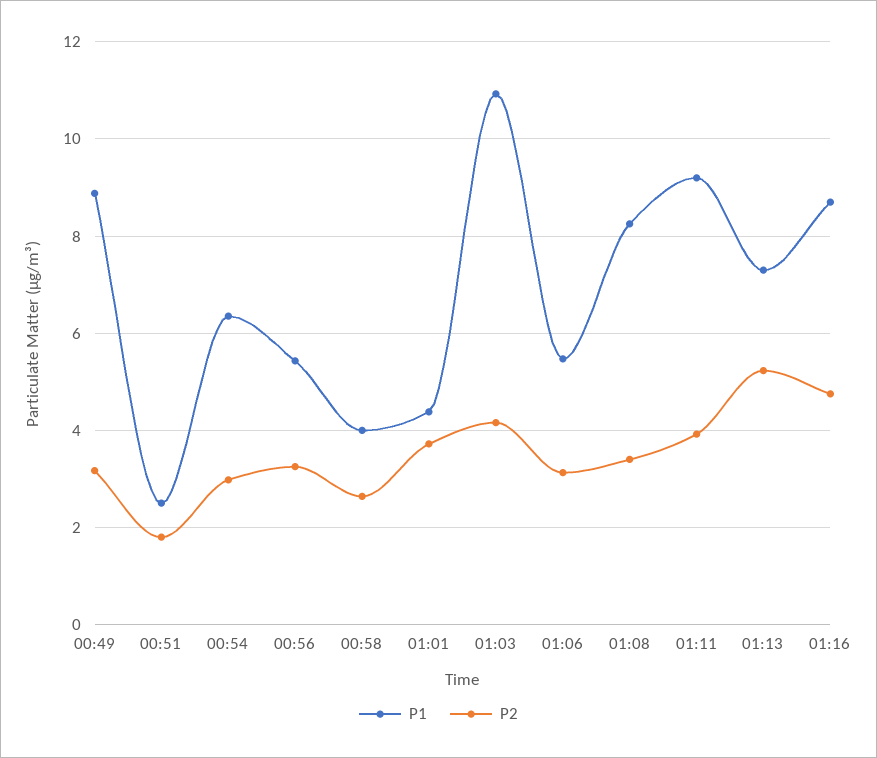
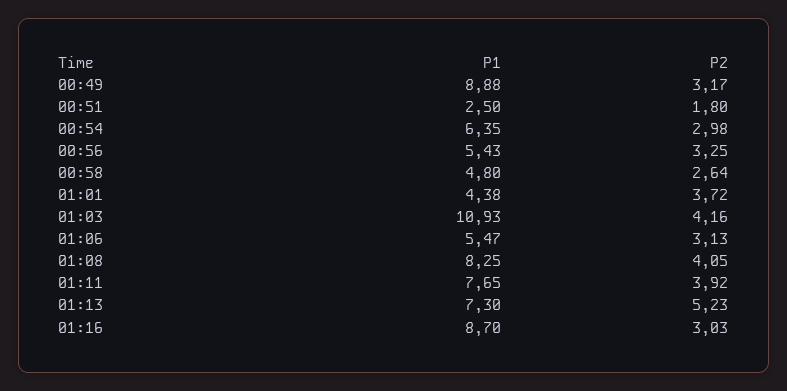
P1, 00:58: 4 -> 4.8
P2, 01:08: 3.4 -> 4.05
P1, 01:11: 9.2 -> 7.65
P2, 01:16: 4.8 -> 3.03

